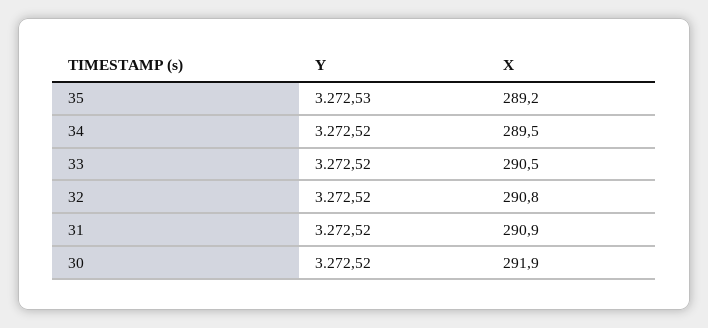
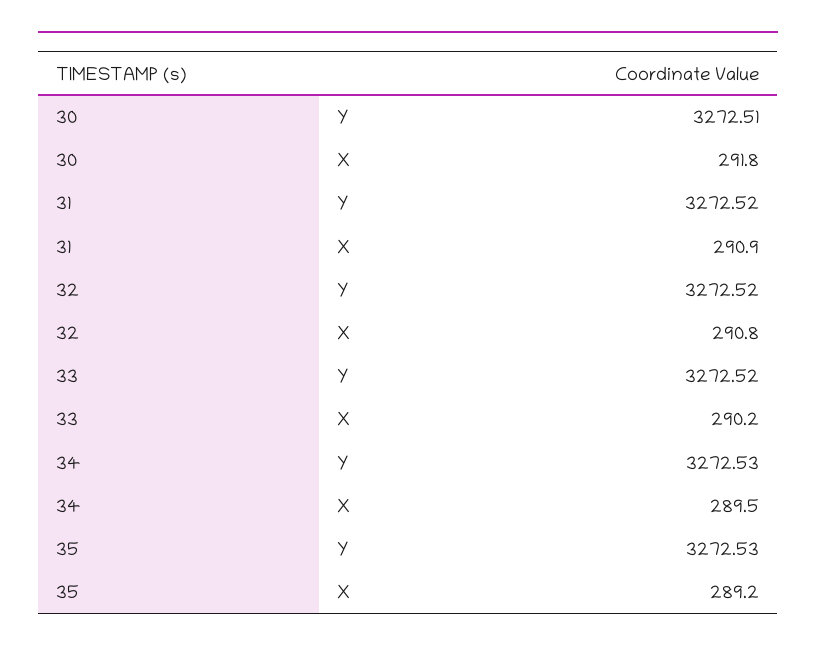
Y, 34: 3272.52 -> 3272.53
X, 33: 290.5 -> 290.2
Y, 30: 3272.52 -> 3272.51
X, 30: 291.9 -> 291.8

